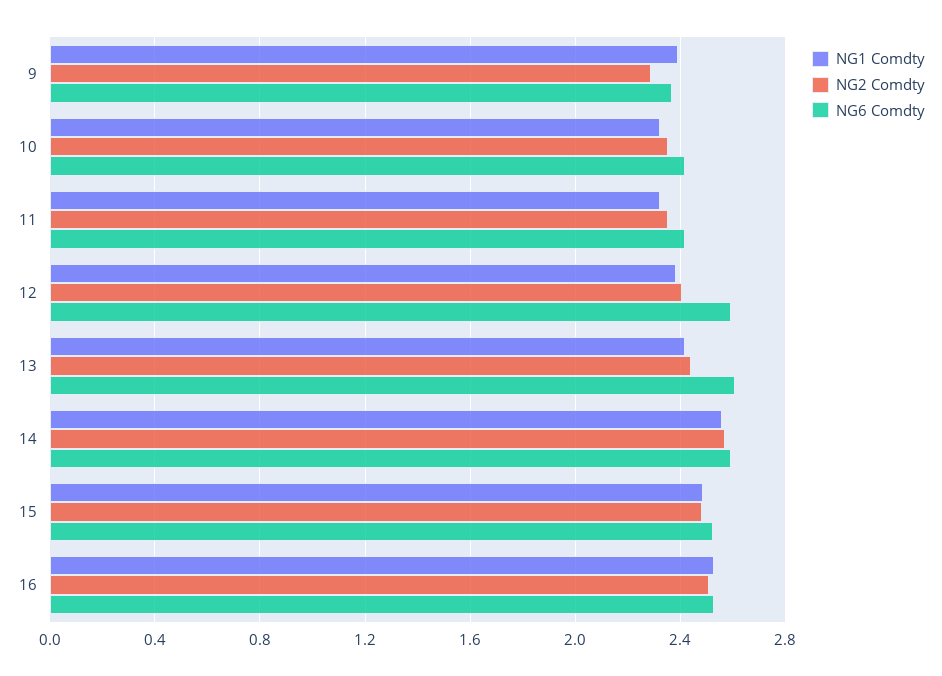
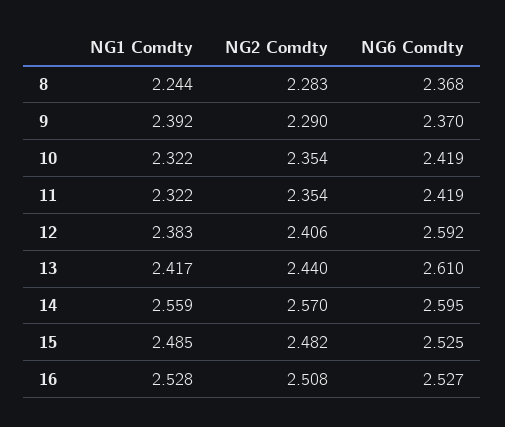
NG1 Comdty, 8: none -> 2.244
NG2 Comdty, 8: none -> 2.283
NG6 Comdty, 8: none -> 2.368

